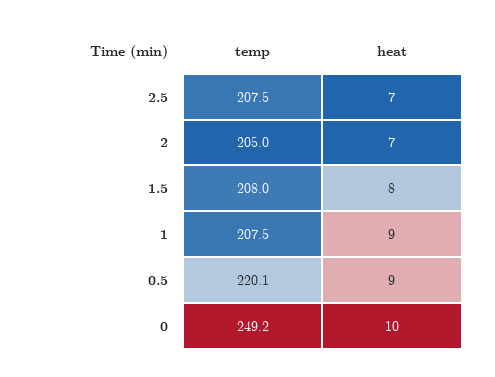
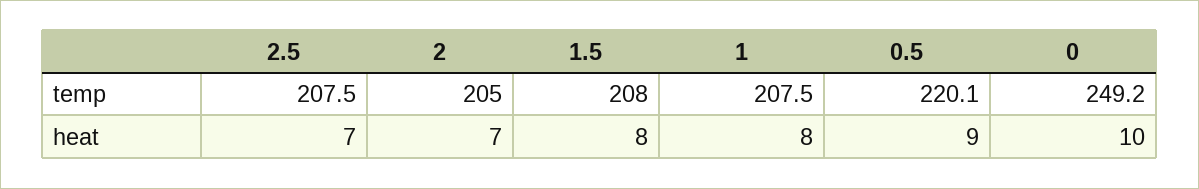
heat, 1: 9 -> 8

